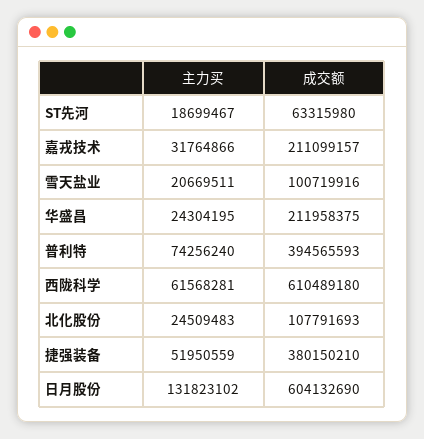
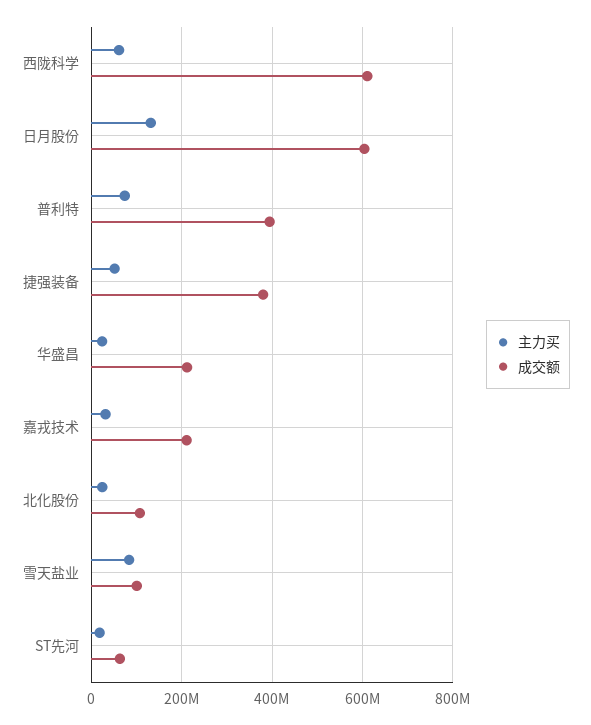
主力买, 雪天盐业: 20669511 -> 80000000

